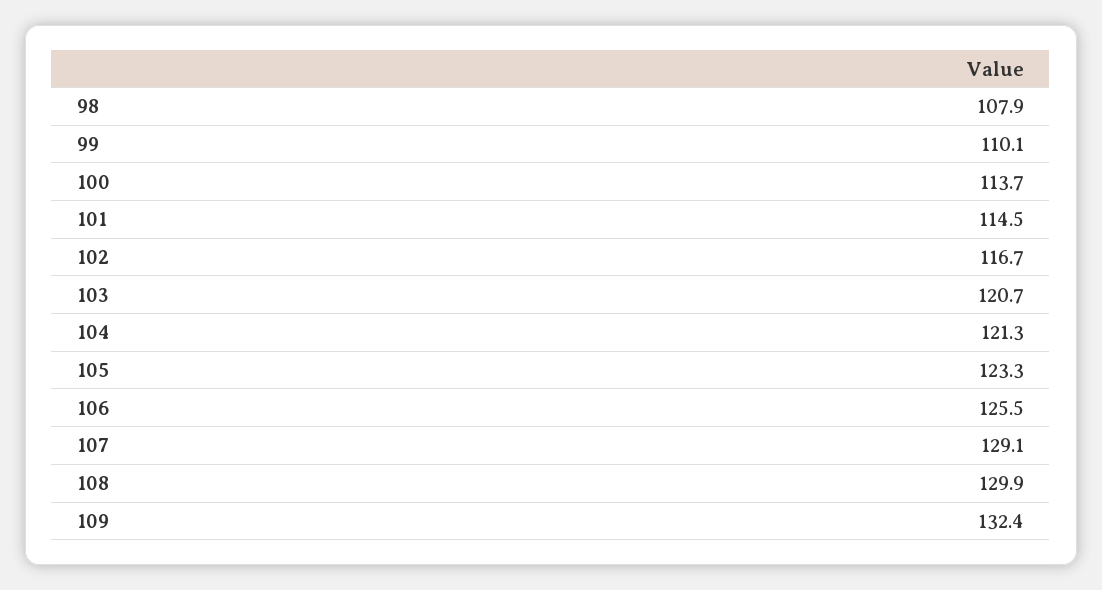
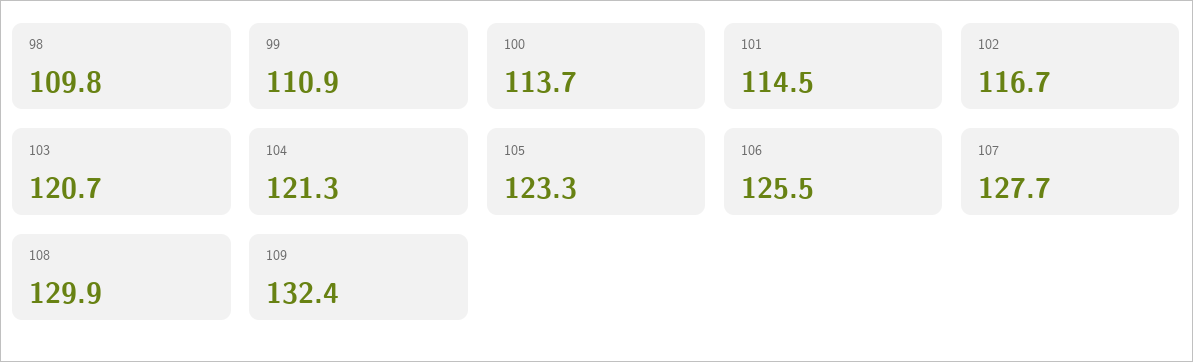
98: 107.9 -> 109.8
99: 110.1 -> 110.9
107: 129.1 -> 127.7

